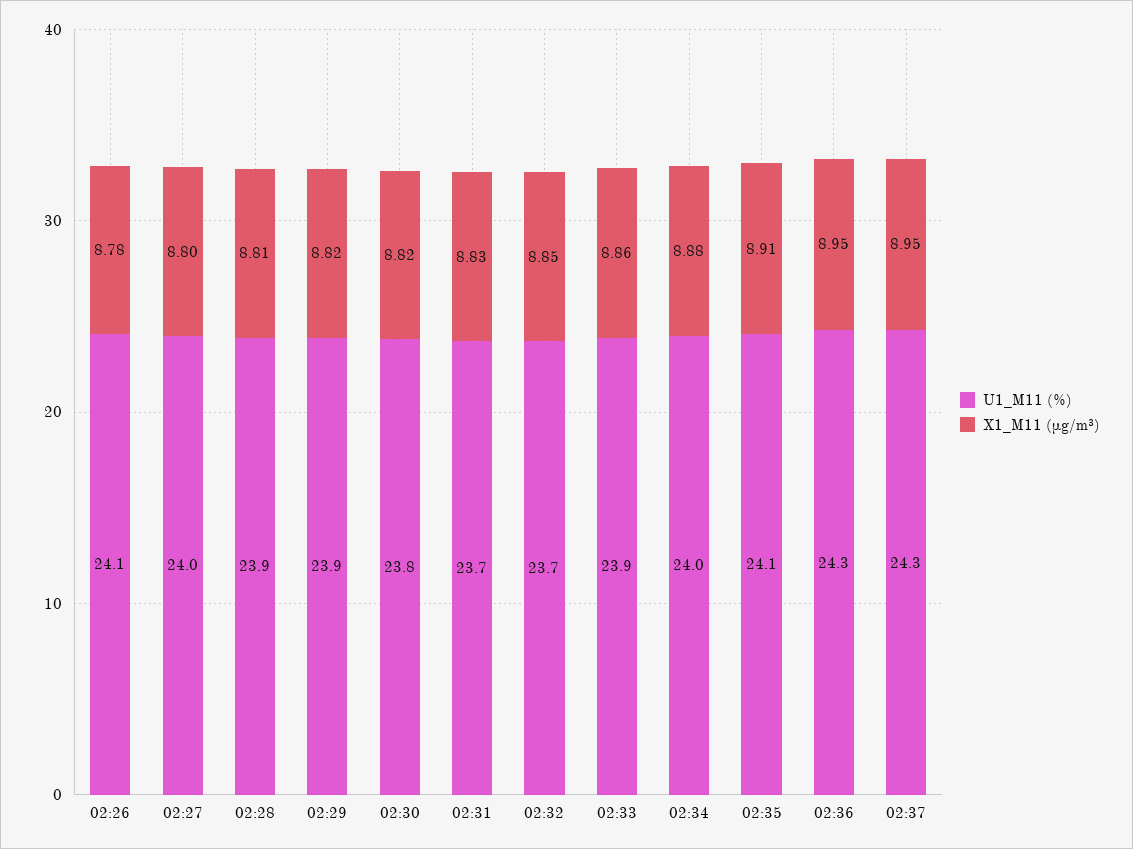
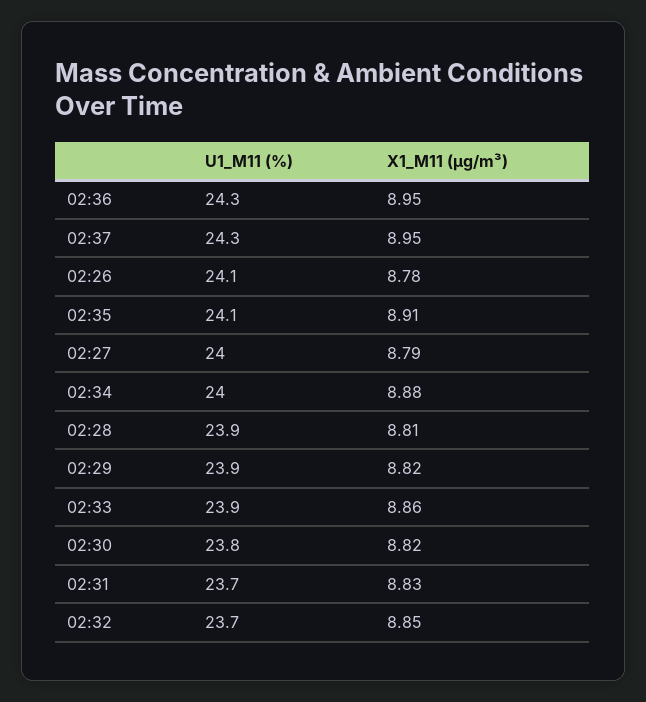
X1_M11 (μg/m³), 02:27: 8.8 -> 8.79

